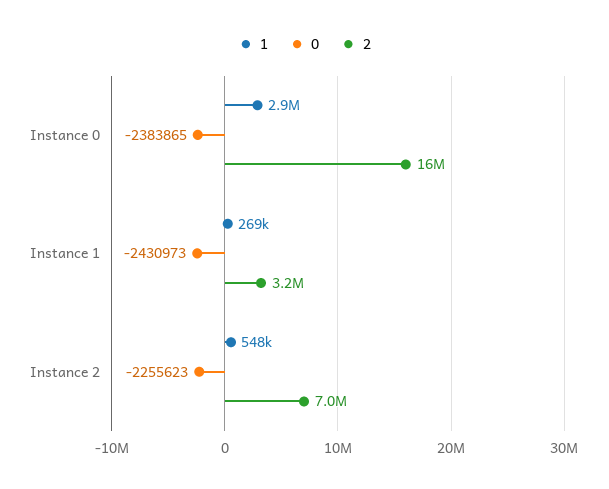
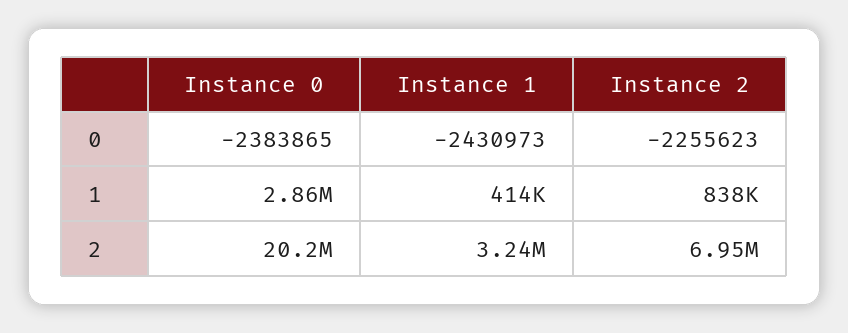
2, Instance 0: 16000000 -> 20200000
1, Instance 1: 269000 -> 414000
1, Instance 2: 548000 -> 838000

